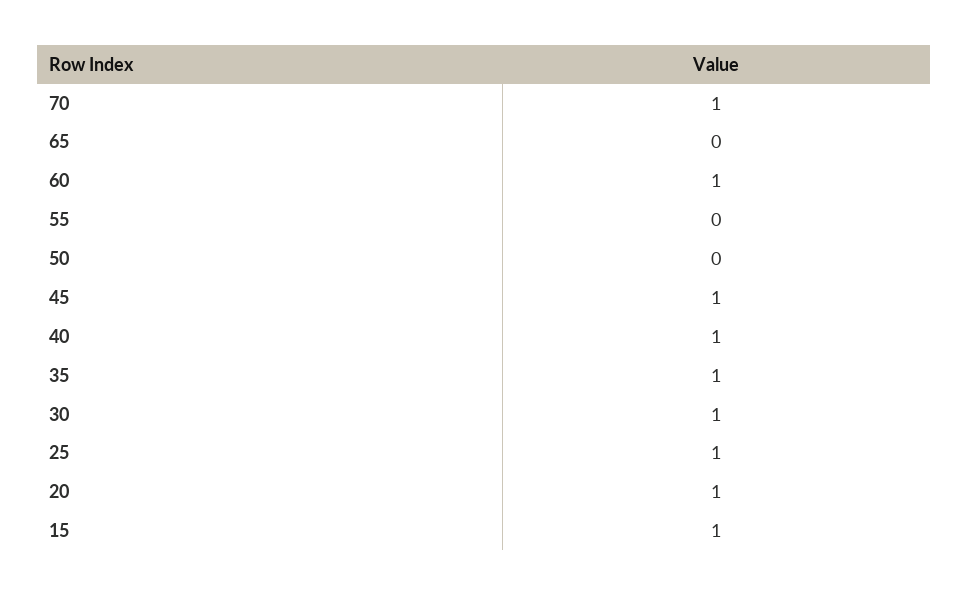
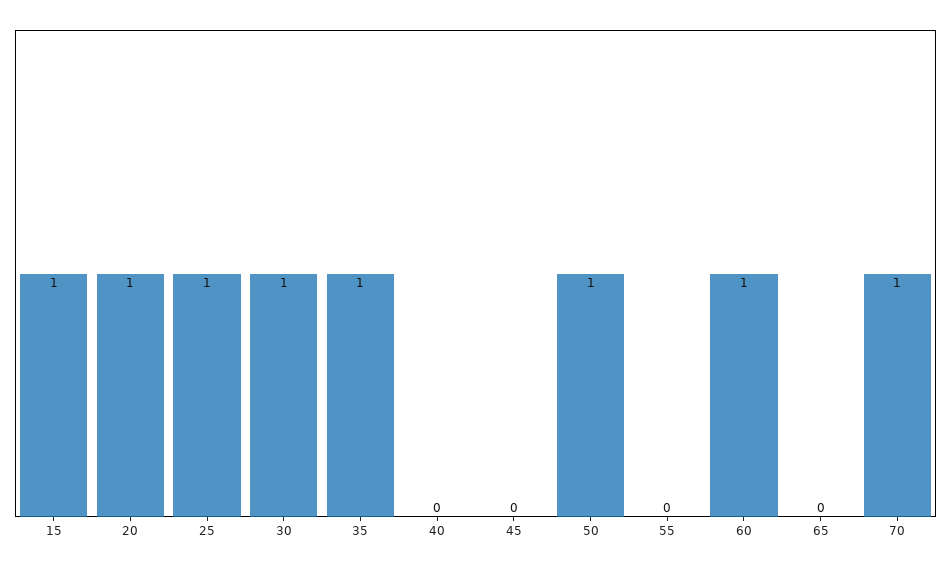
50: 0 -> 1
45: 1 -> 0
40: 1 -> 0

